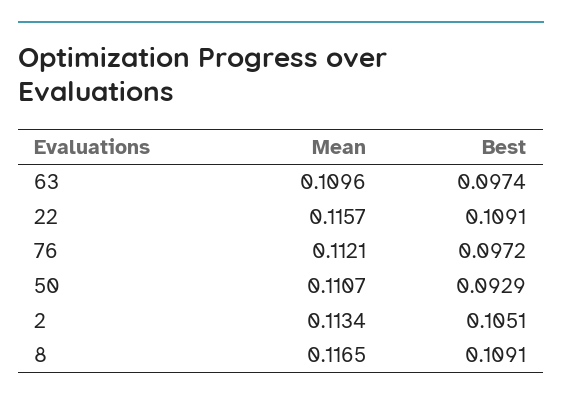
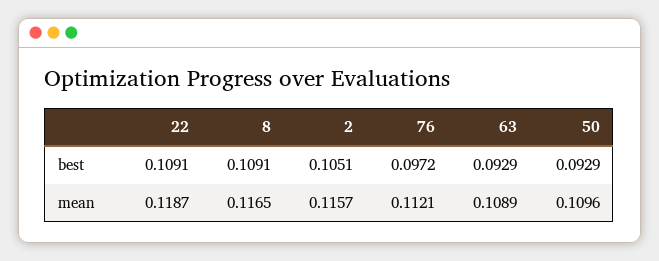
Mean, 63: 0.1096 -> 0.1089
Best, 63: 0.0974 -> 0.0929
Mean, 22: 0.1157 -> 0.1187
Mean, 50: 0.1107 -> 0.1096
Mean, 2: 0.1134 -> 0.1157

